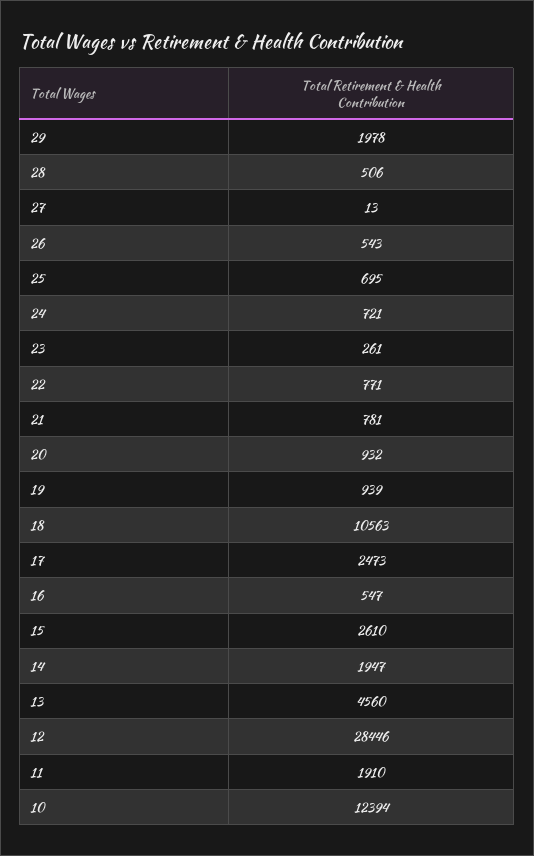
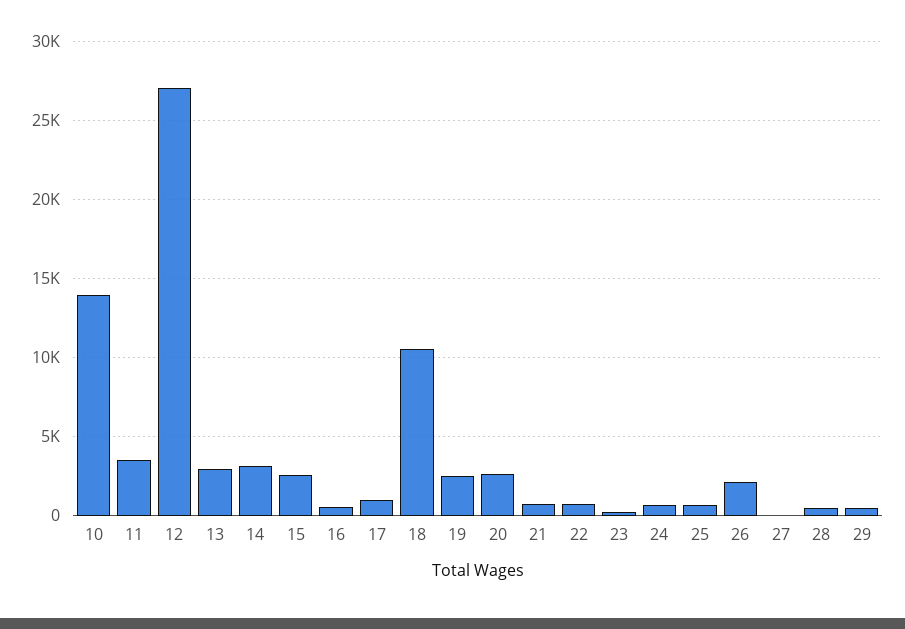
29: 1978 -> 500
26: 543 -> 2000
20: 932 -> 2500
19: 939 -> 2500
17: 2473 -> 1000
14: 1947 -> 3000
13: 4560 -> 3000
12: 28446 -> 27000
11: 1910 -> 3500
10: 12394 -> 14000

